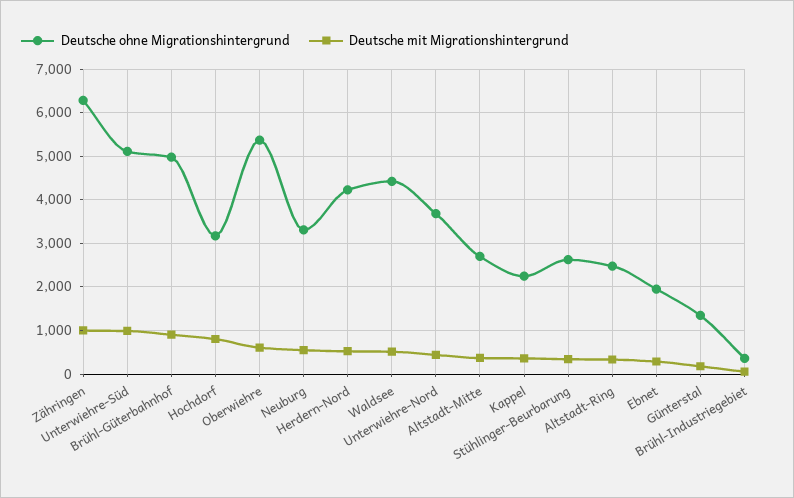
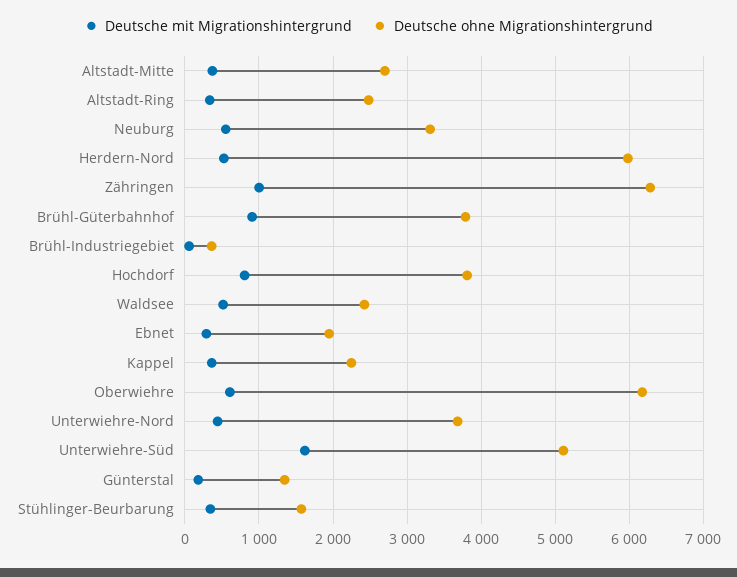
Deutsche mit Migrationshintergrund, Unterwiehre-Süd: 1000 -> 1600
Deutsche ohne Migrationshintergrund, Brühl-Güterbahnhof: 5000 -> 3800
Deutsche ohne Migrationshintergrund, Hochdorf: 3200 -> 3800
Deutsche ohne Migrationshintergrund, Oberwiehre: 5400 -> 6200
Deutsche ohne Migrationshintergrund, Herdern-Nord: 4200 -> 6000
Deutsche ohne Migrationshintergrund, Waldsee: 4400 -> 2400
Deutsche ohne Migrationshintergrund, Stühlinger-Beurbarung: 2600 -> 1600

